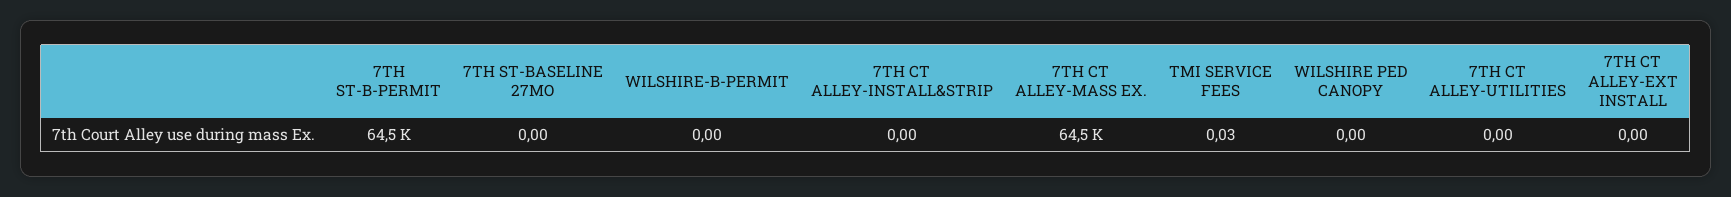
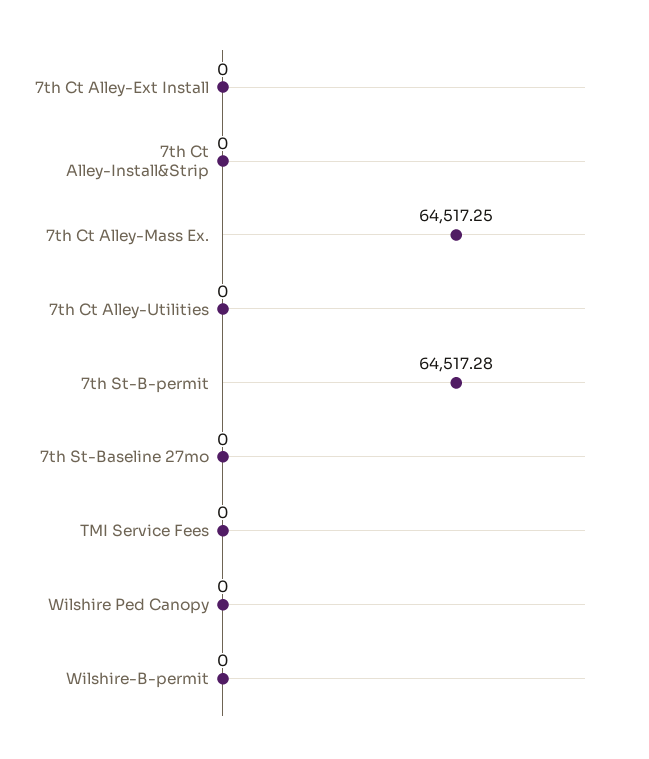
TMI SERVICE FEES: 0.03 -> 0

